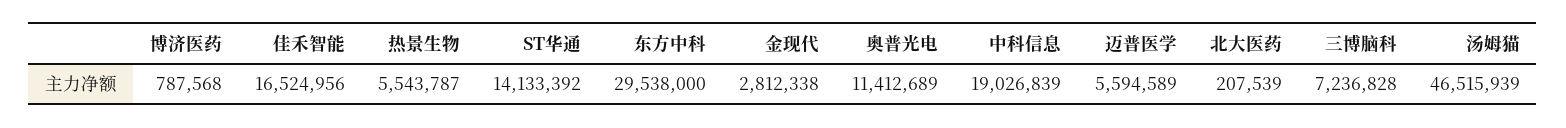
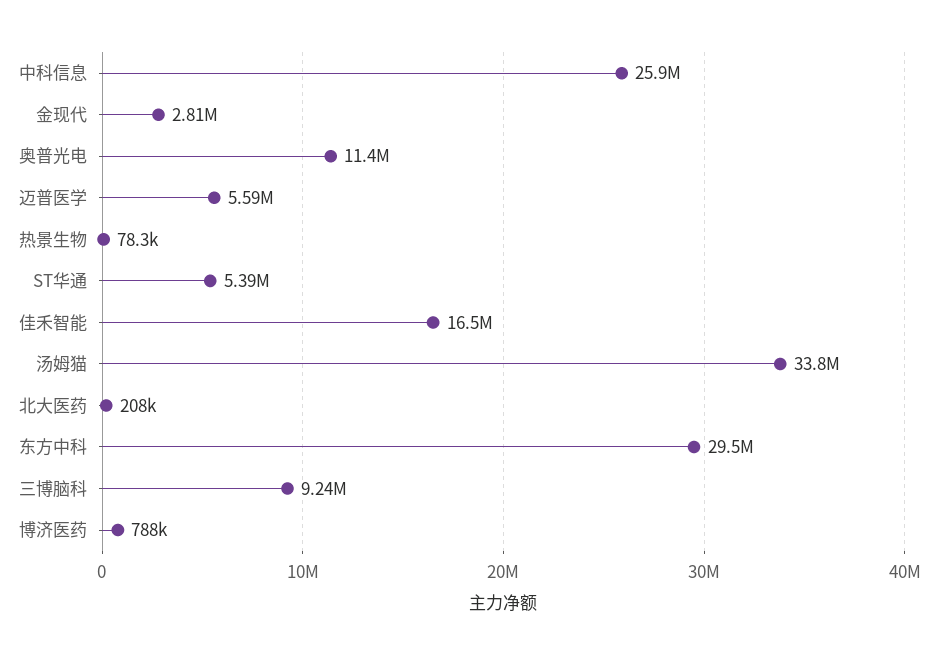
热景生物: 5543787 -> 78300
ST华通: 14133392 -> 5390000
中科信息: 19026839 -> 25900000
三博脑科: 7236828 -> 9240000
汤姆猫: 46515939 -> 33800000

